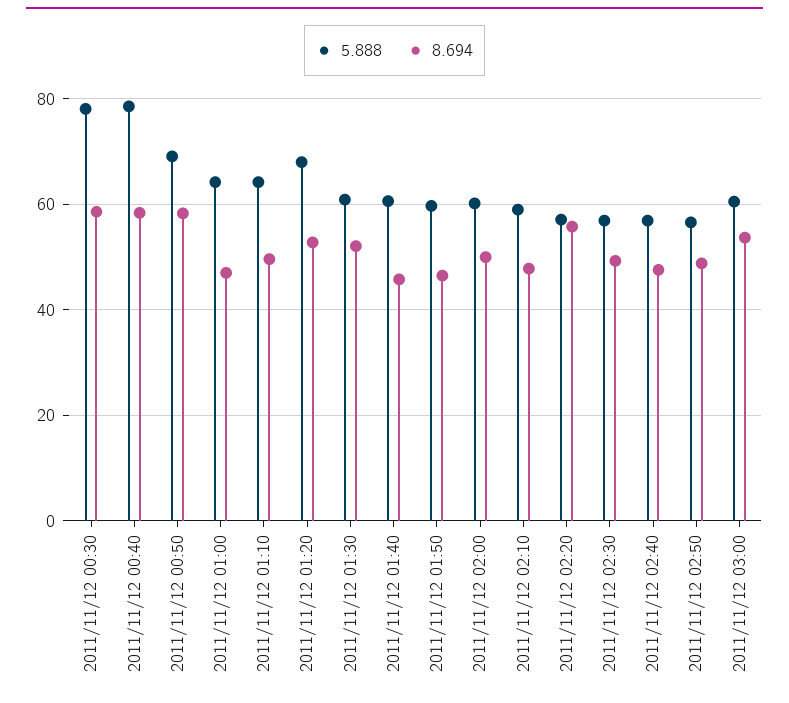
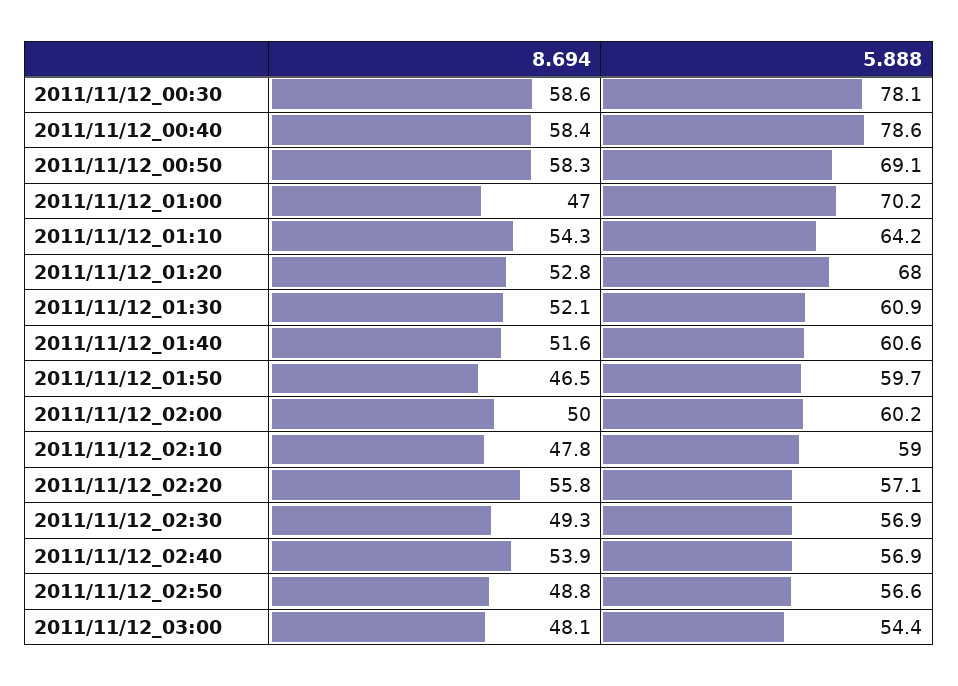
5.888, 2011/11/12 01:00: 64 -> 70.2
8.694, 2011/11/12 01:10: 50 -> 54.3
8.694, 2011/11/12 01:40: 46 -> 51.6
8.694, 2011/11/12 02:40: 48 -> 53.9
5.888, 2011/11/12 03:00: 60 -> 54.4
8.694, 2011/11/12 03:00: 54 -> 48.1

